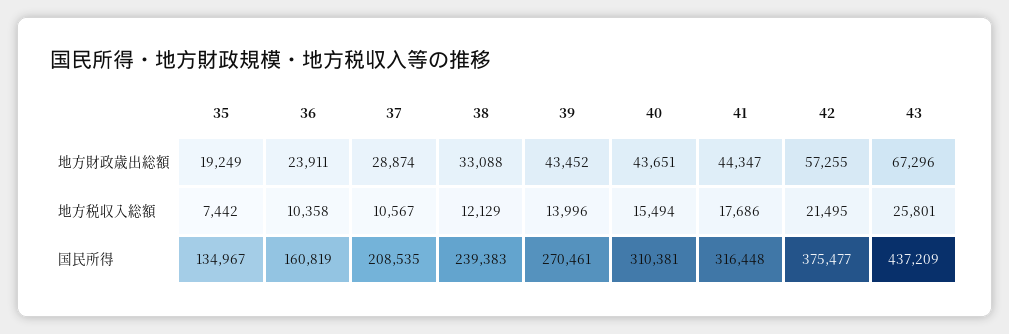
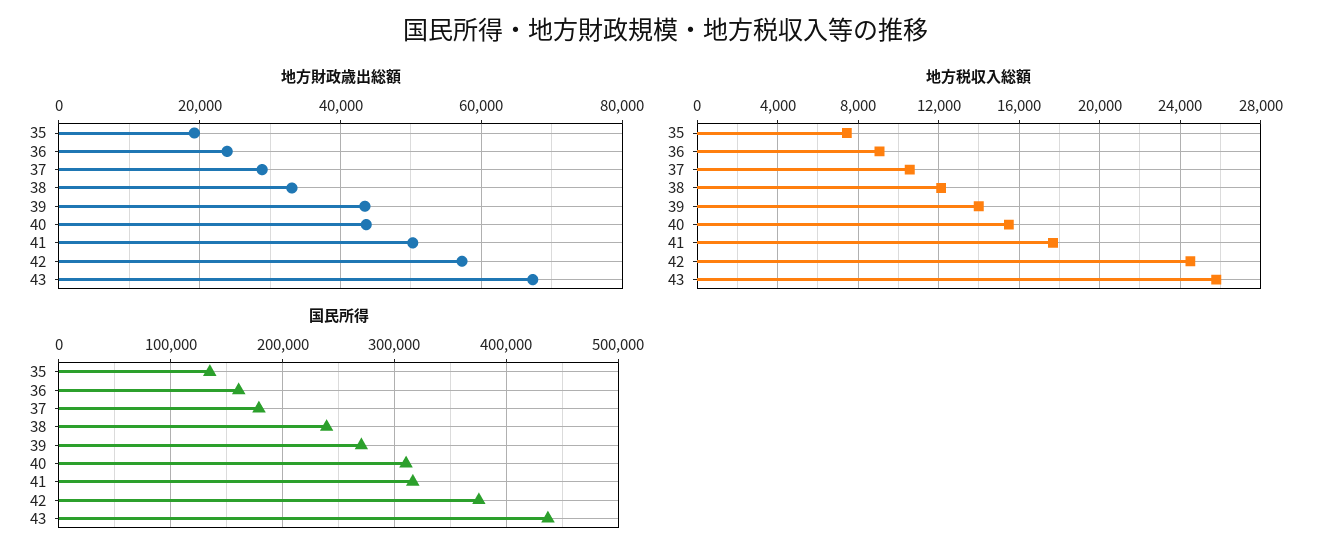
地方財政歳出総額, 41: 44347 -> 50000
地方税収入総額, 36: 10358 -> 9000
地方税収入総額, 42: 21495 -> 24500
国民所得, 37: 208535 -> 180000

